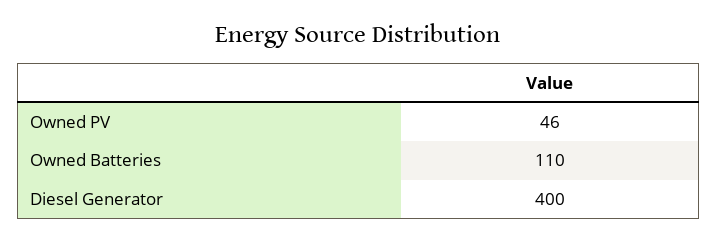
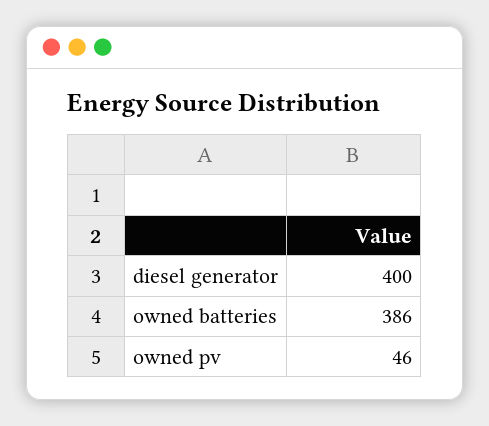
Owned Batteries: 110 -> 386

